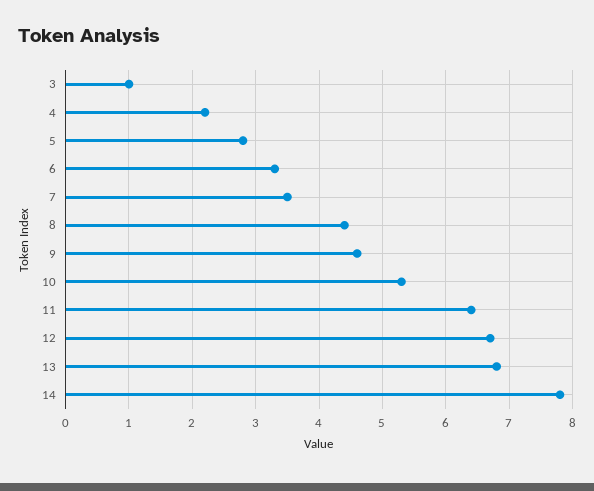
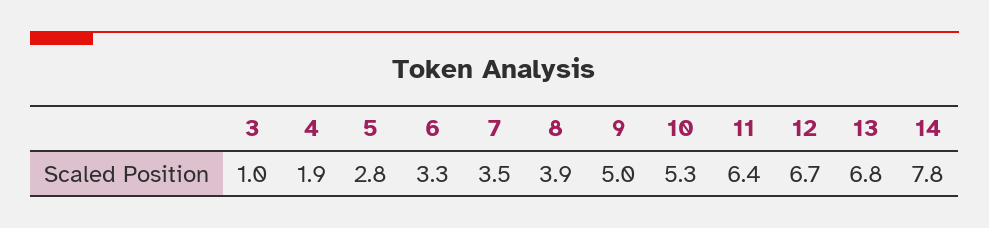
4: 2.2 -> 1.9
8: 4.4 -> 3.9
9: 4.6 -> 5

